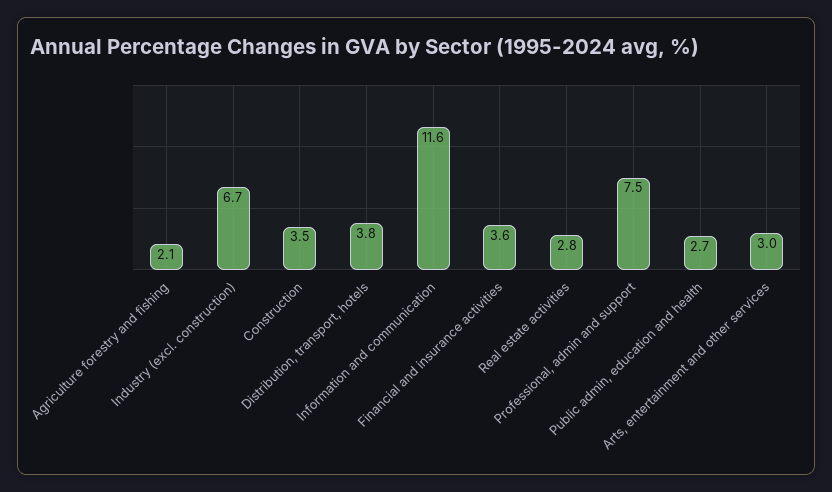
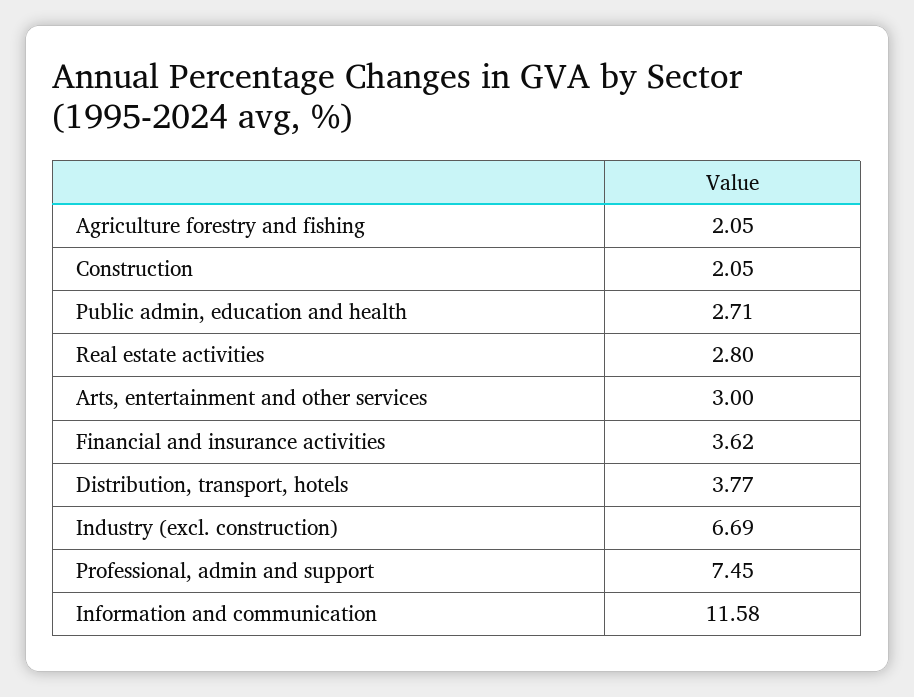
Construction: 3.5 -> 2.05

